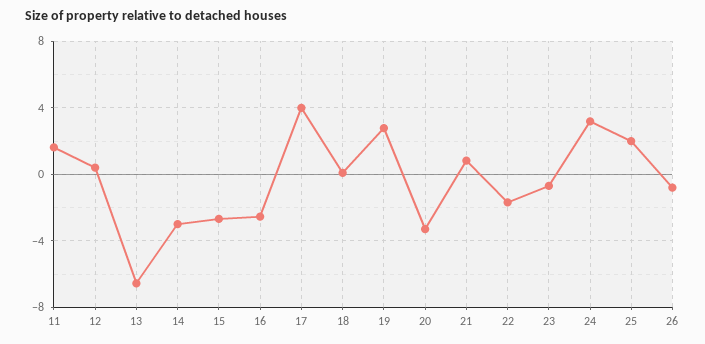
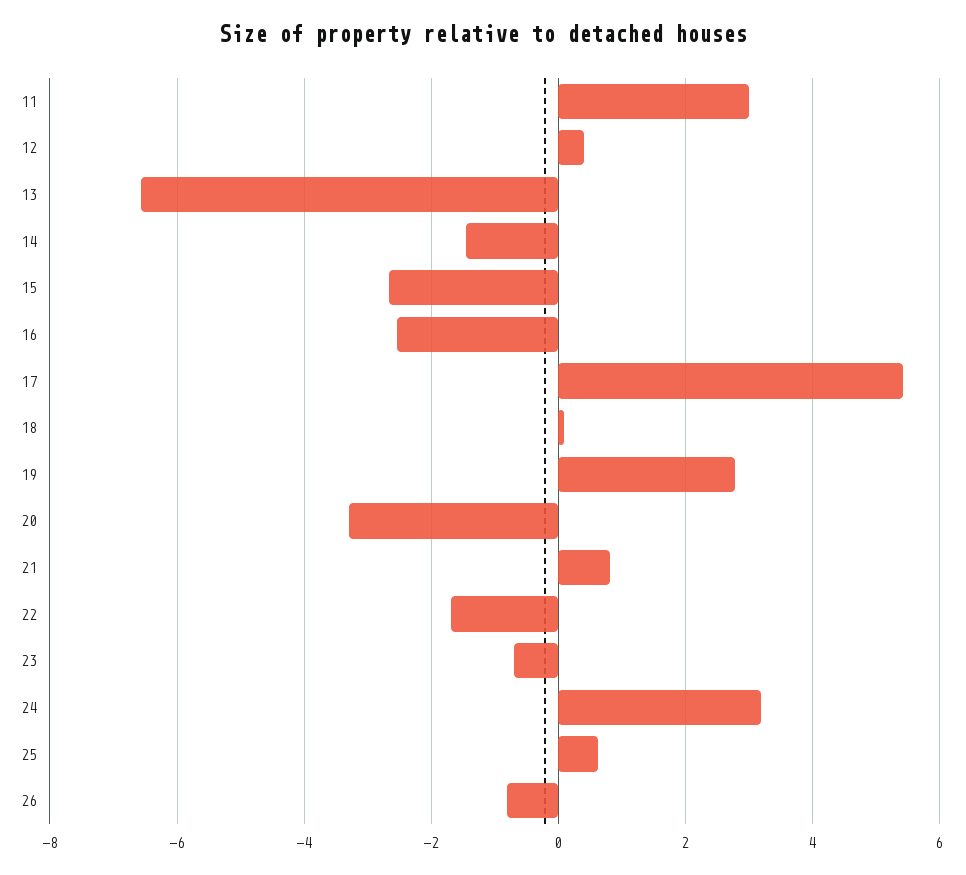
11: 1.5 -> 3
14: -3 -> -1.4
17: 4 -> 5.4
25: 2 -> 0.6

